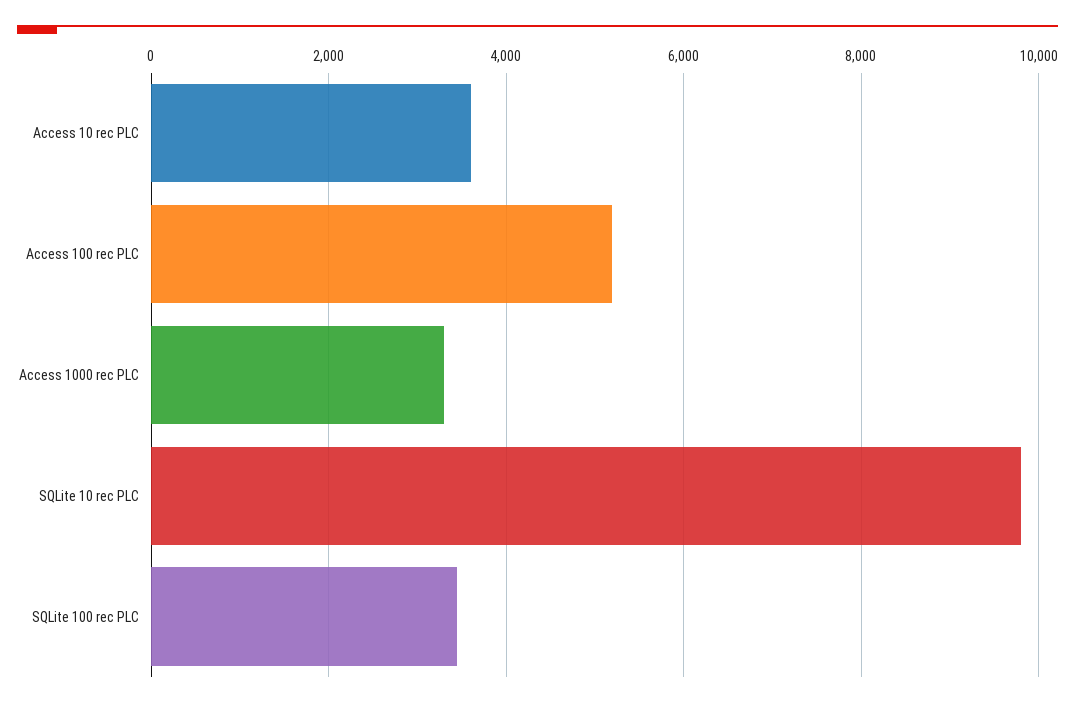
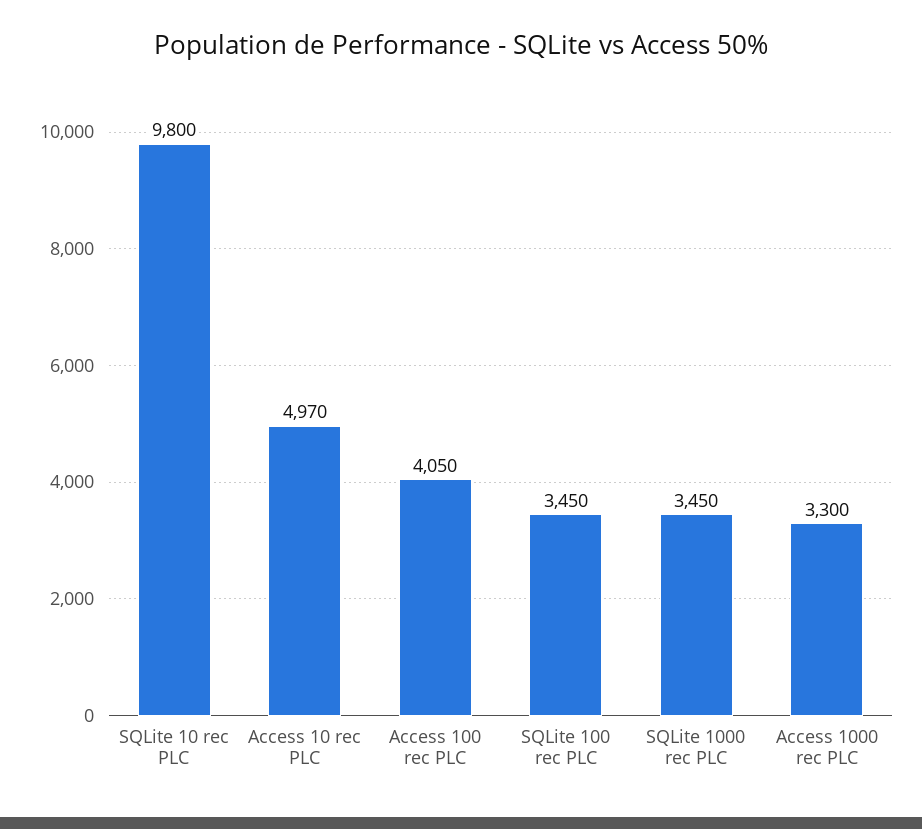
Access 10 rec PLC: 3600 -> 4970
Access 100 rec PLC: 5200 -> 4050
SQLite 1000 rec PLC: none -> 3450

